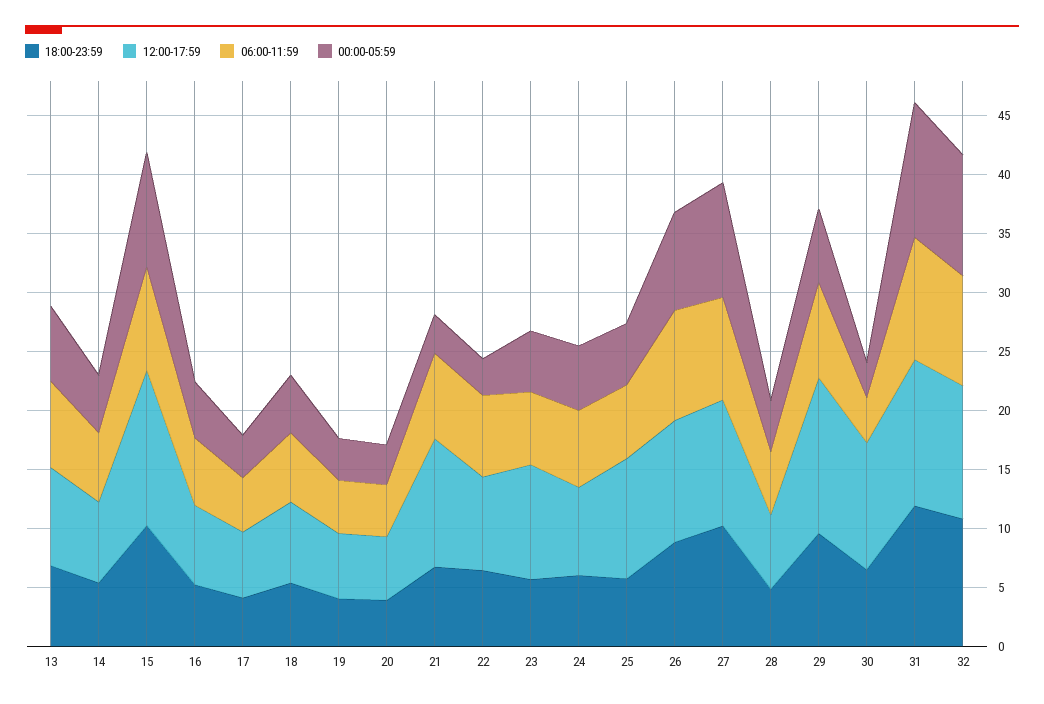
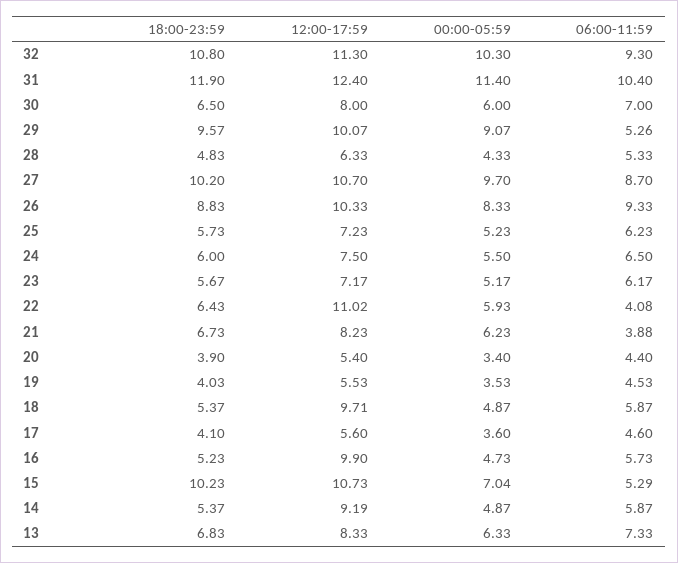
12:00-17:59, 14: 7 -> 9.19
12:00-17:59, 15: 13 -> 10.73
06:00-11:59, 15: 9 -> 5.29
00:00-05:59, 15: 10 -> 7.04
12:00-17:59, 16: 7 -> 9.9
12:00-17:59, 18: 7 -> 9.71
12:00-17:59, 21: 11 -> 8.23
06:00-11:59, 21: 7 -> 3.88
00:00-05:59, 21: 3 -> 6.23
12:00-17:59, 22: 8 -> 11.02
06:00-11:59, 22: 7 -> 4.08
00:00-05:59, 22: 3 -> 5.93
12:00-17:59, 23: 10 -> 7.17
12:00-17:59, 25: 10 -> 7.23
12:00-17:59, 29: 13 -> 10.07
06:00-11:59, 29: 8 -> 5.26
00:00-05:59, 29: 6 -> 9.07
12:00-17:59, 30: 11 -> 8
06:00-11:59, 30: 4 -> 7
00:00-05:59, 30: 3 -> 6

